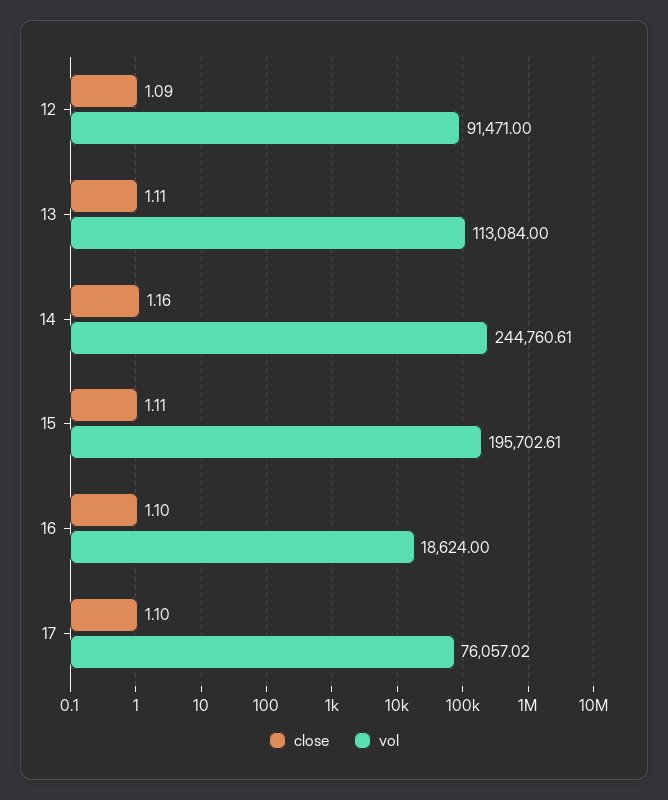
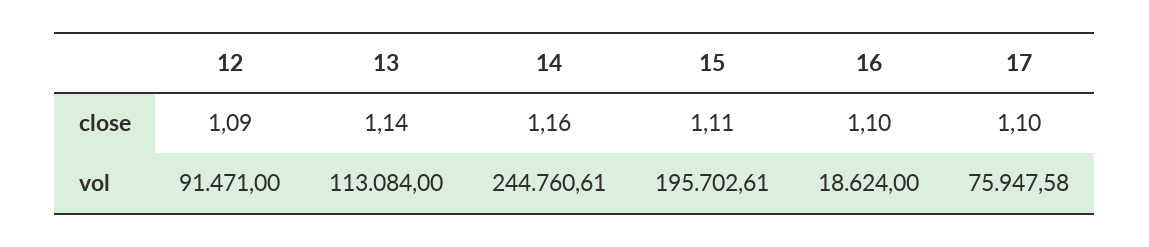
close, 13: 1.11 -> 1.14
vol, 17: 76057.02 -> 75947.58

